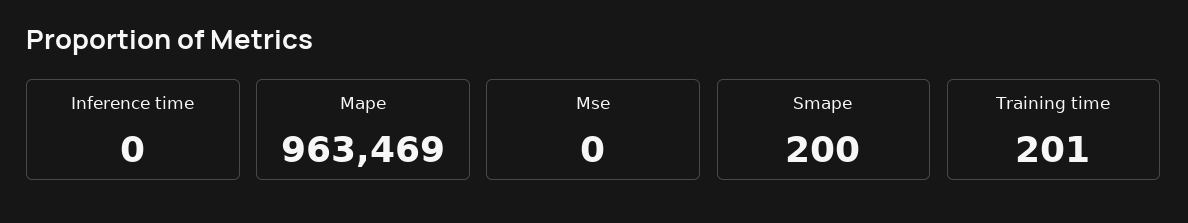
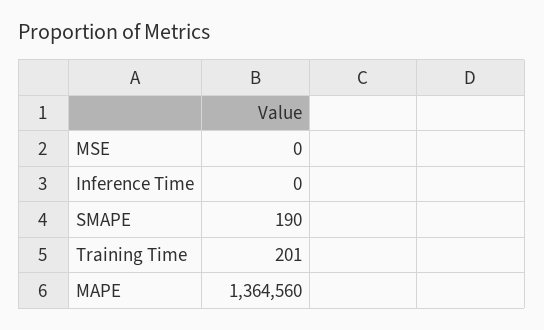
Mape: 963469 -> 1364560
Smape: 200 -> 190

